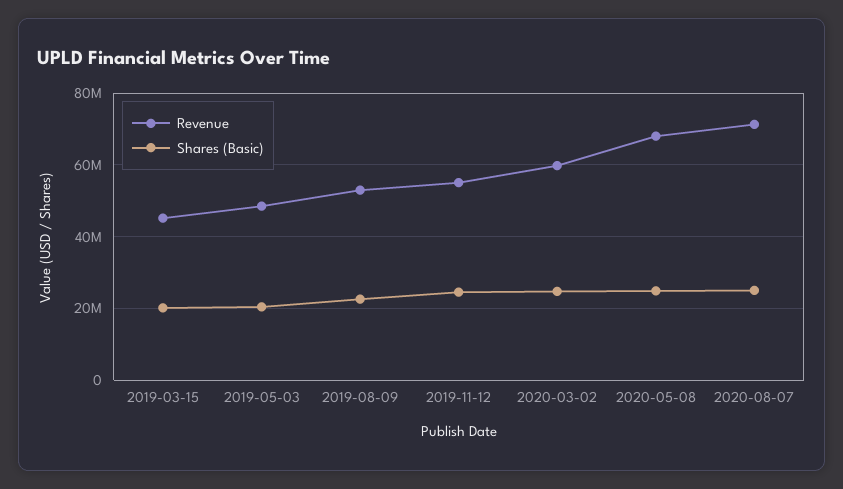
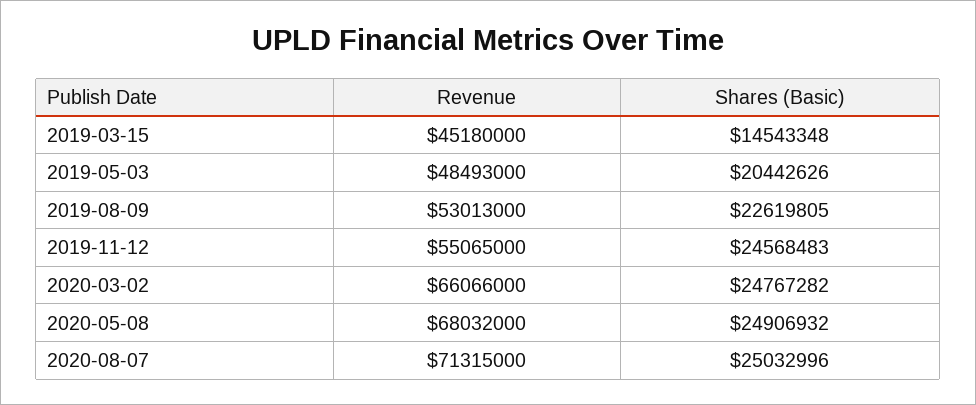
Shares (Basic), 2019-03-15: 20000000 -> 14543348
Revenue, 2020-03-02: 60000000 -> 66066000

